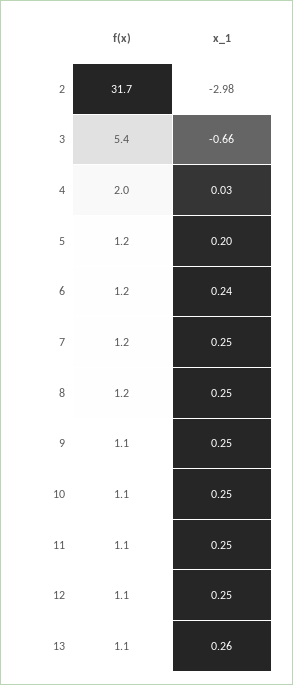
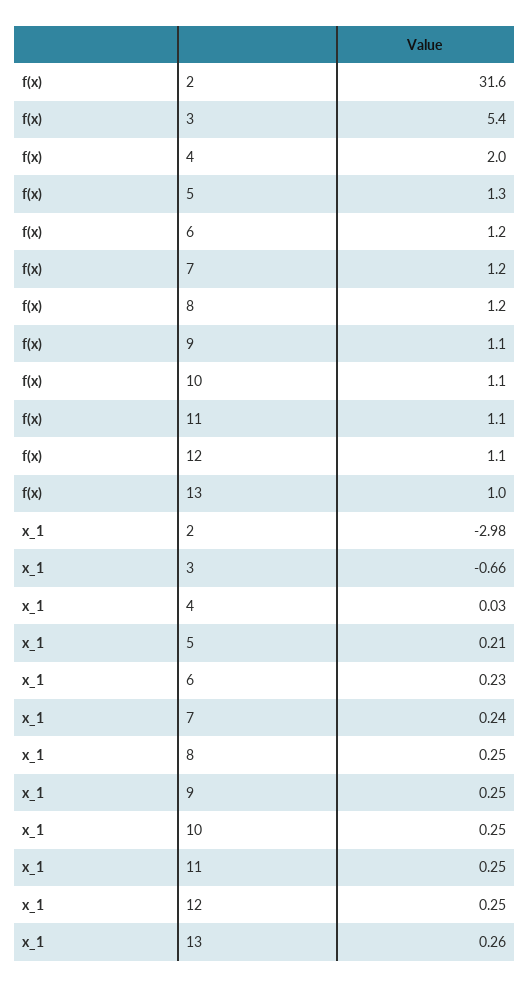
f(x), 2: 31.7 -> 31.6
f(x), 5: 1.2 -> 1.3
x_1, 5: 0.2 -> 0.21
x_1, 6: 0.24 -> 0.23
x_1, 7: 0.25 -> 0.24
f(x), 13: 1.1 -> 1

